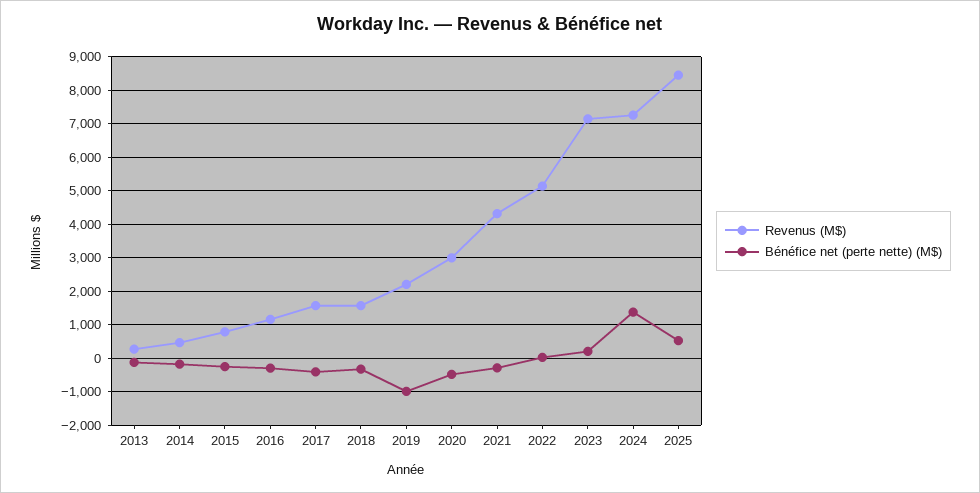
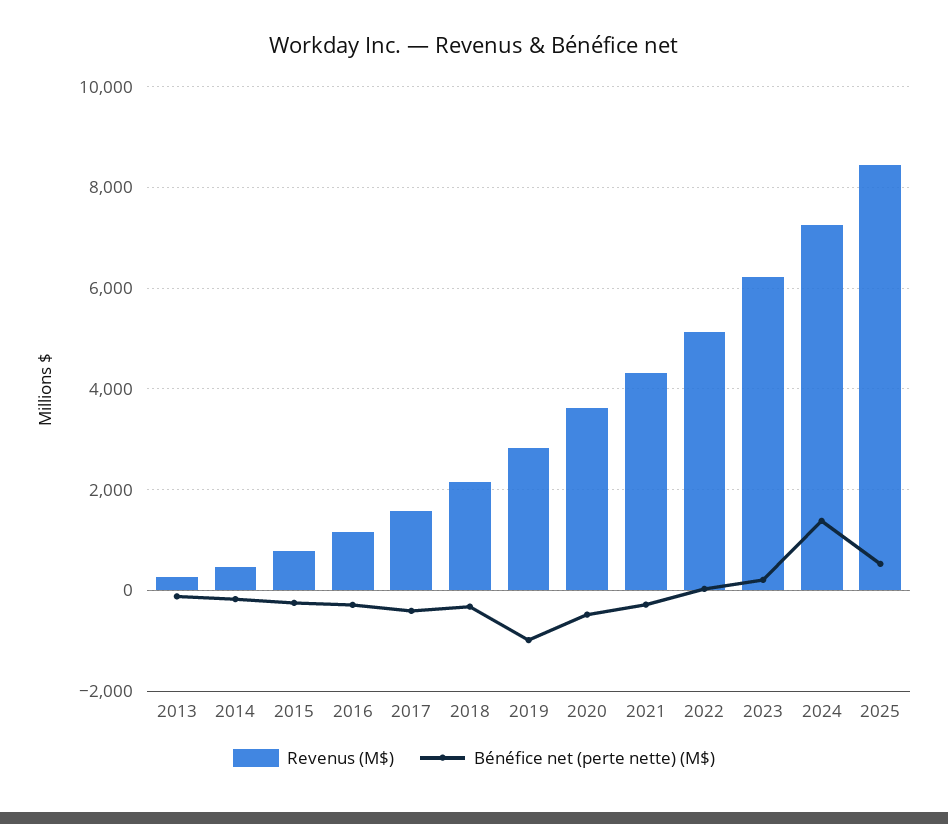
Revenus (M$), 2018: 1600 -> 2200
Revenus (M$), 2019: 2200 -> 2800
Revenus (M$), 2020: 3000 -> 3600
Revenus (M$), 2023: 7200 -> 6200

